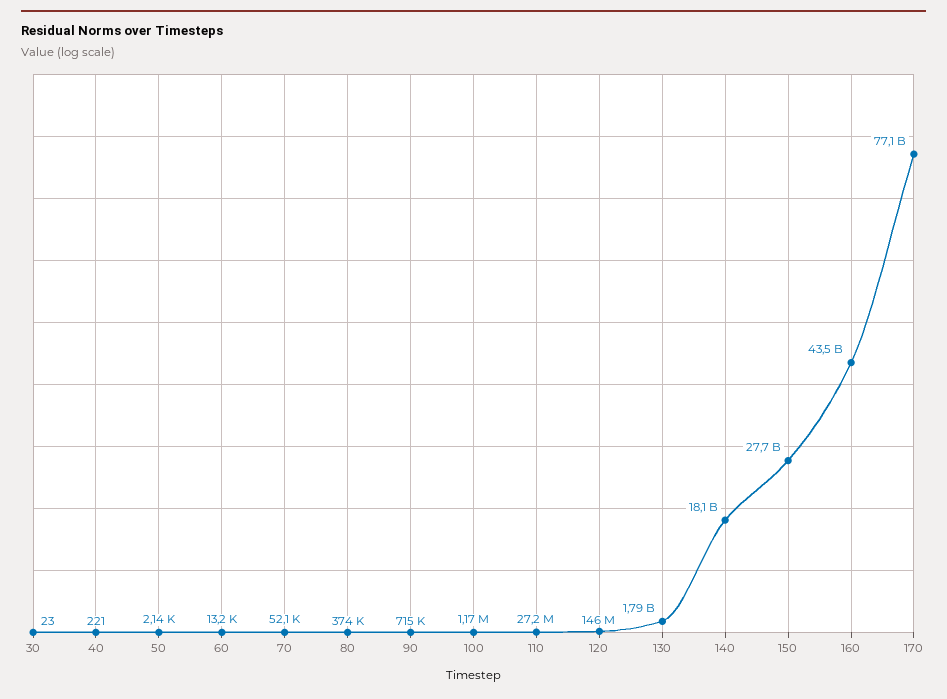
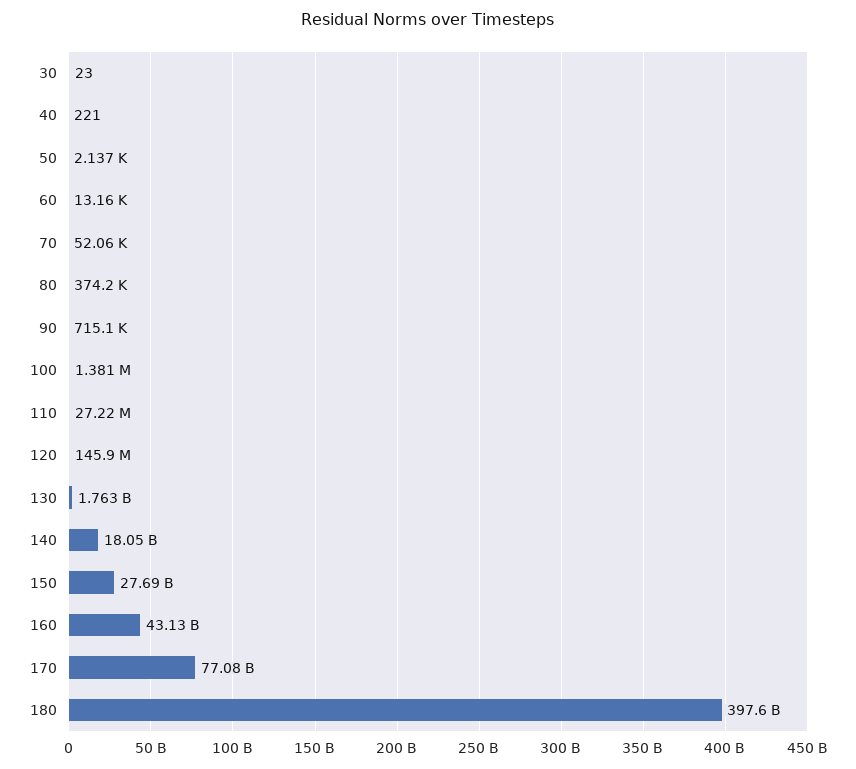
100: 1170000 -> 1381000
130: 1790000000 -> 1763000000
160: 43500000000 -> 43130000000
180: none -> 397600000000

